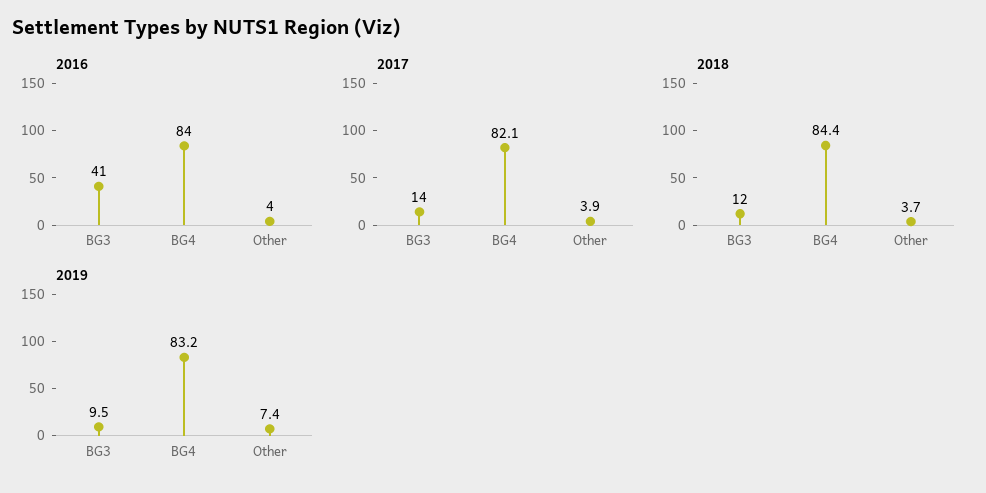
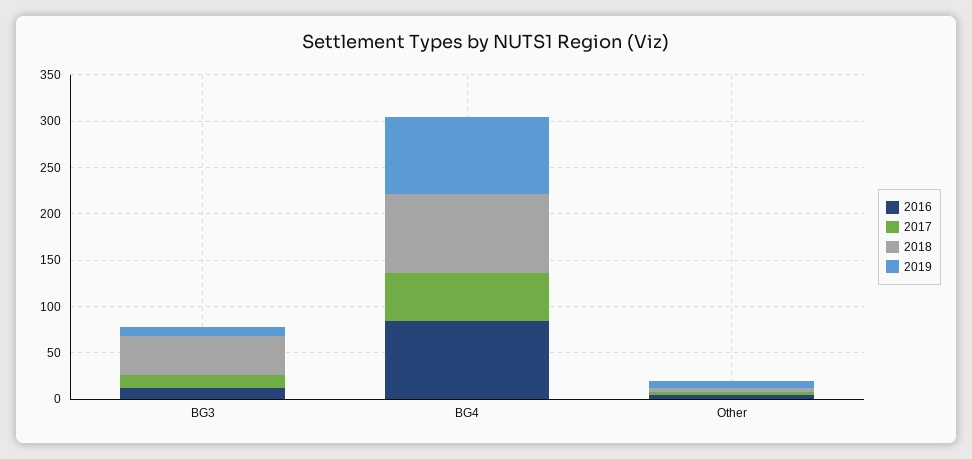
2016, BG3: 41 -> 10
2017, BG4: 82.1 -> 50
2018, BG3: 12 -> 40

